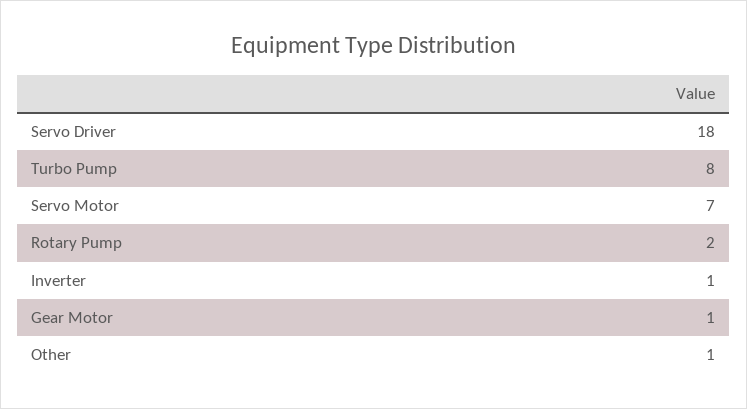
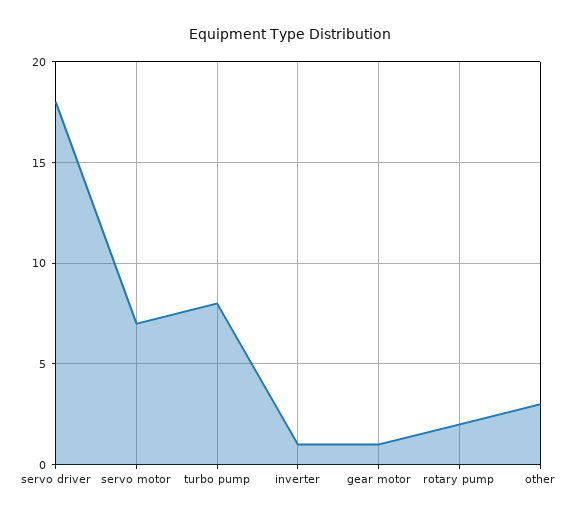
Other: 1 -> 3

